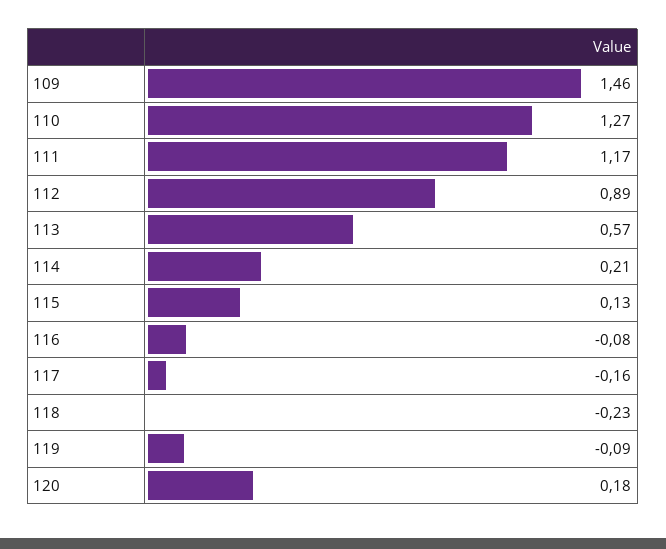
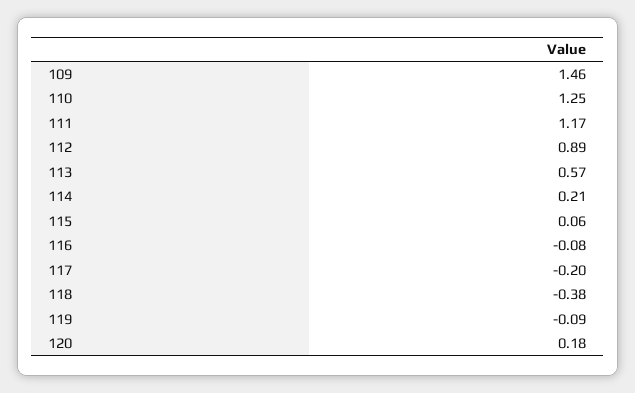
110: 1.27 -> 1.25
115: 0.13 -> 0.06
117: -0.16 -> -0.2
118: -0.23 -> -0.38

